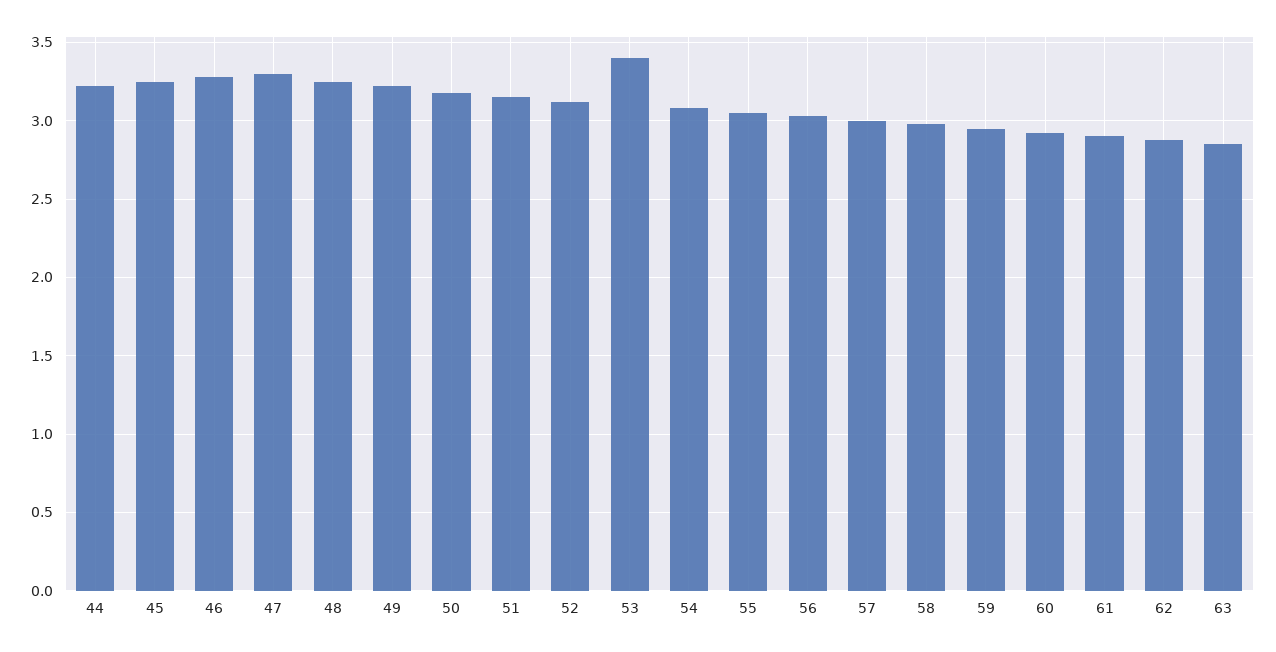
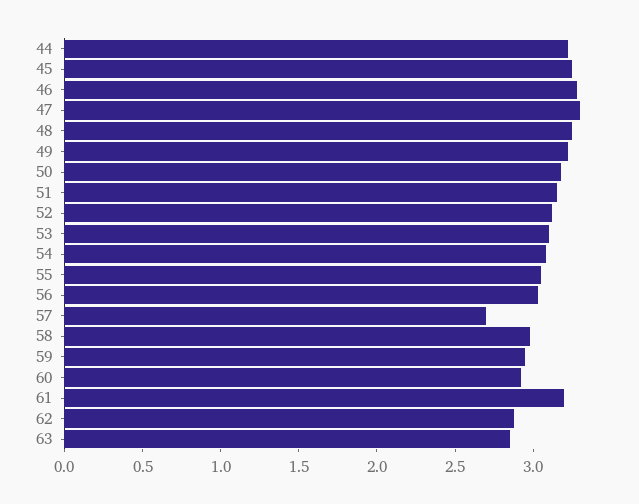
53: 3.4 -> 3.1
57: 3 -> 2.7
61: 2.9 -> 3.2

